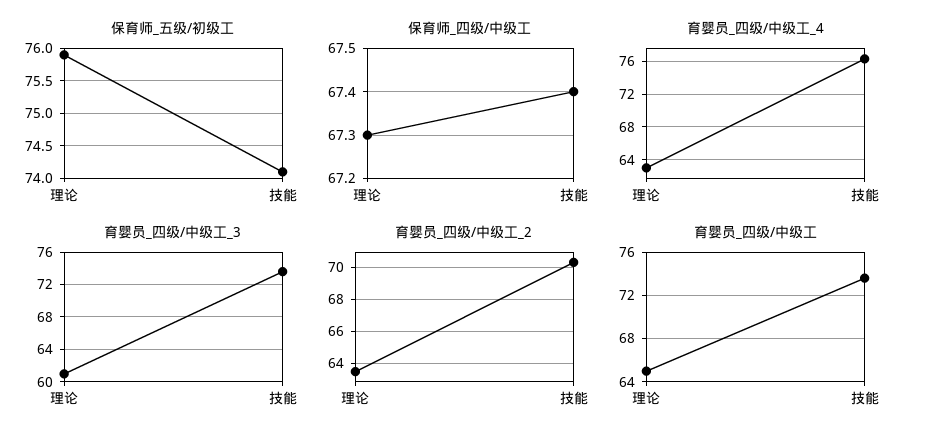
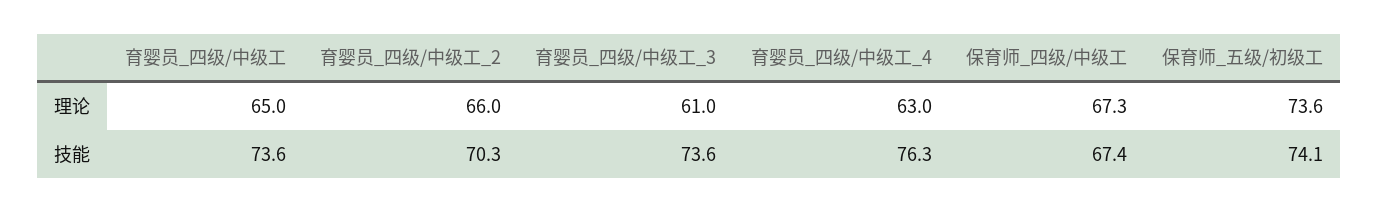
保育师_五级/初级工, 理论: 75.9 -> 73.6
育婴员_四级/中级工_2, 理论: 63.5 -> 66

